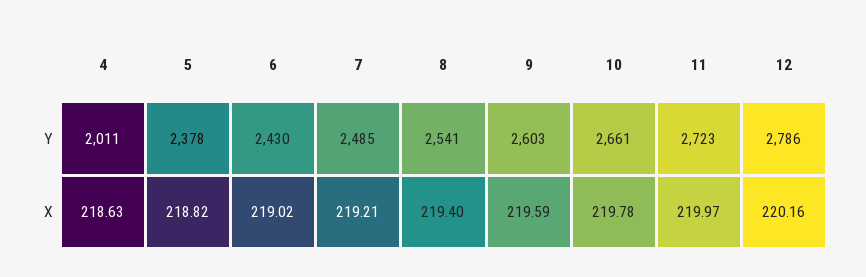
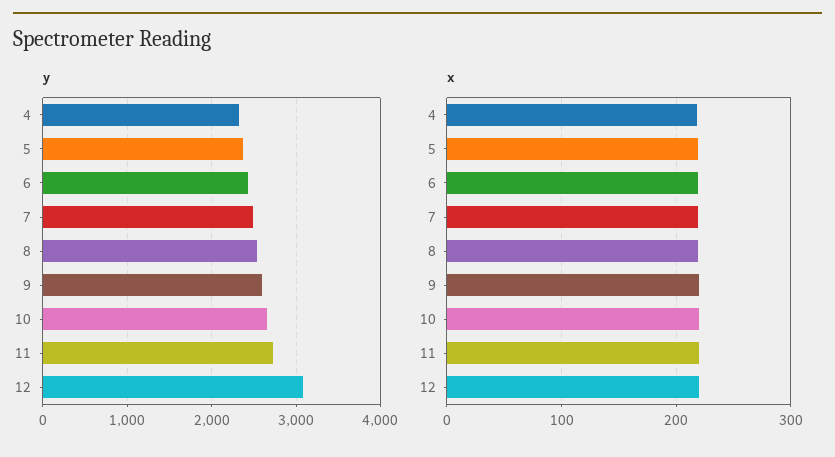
Y, 4: 2011 -> 2300
Y, 12: 2786 -> 3100

